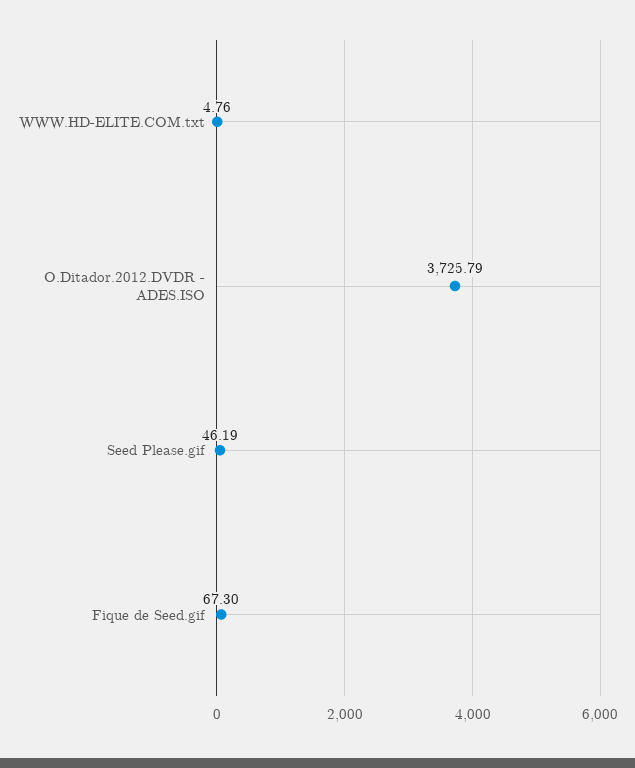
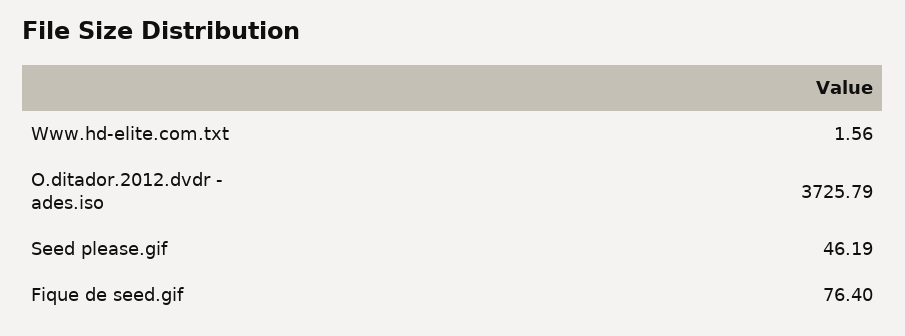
WWW.HD-ELITE.COM.txt: 4.76 -> 1.56
Fique de Seed.gif: 67.3 -> 76.4

